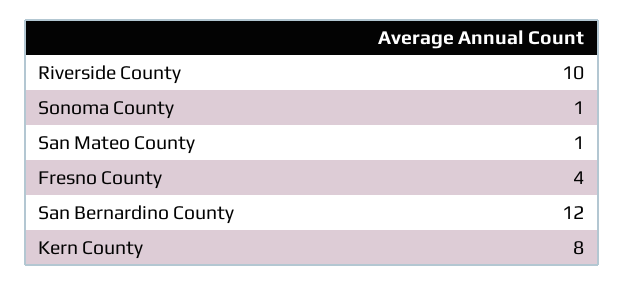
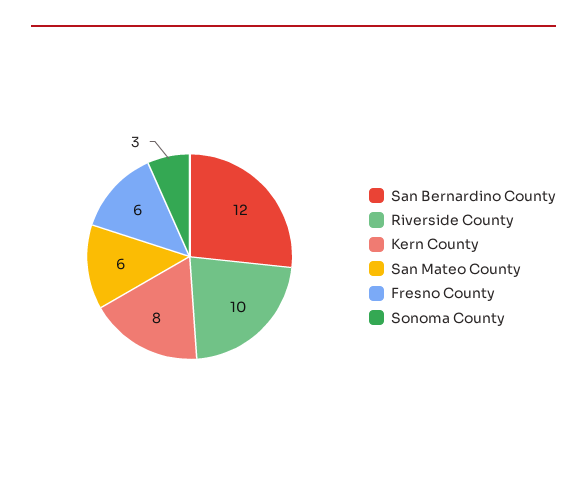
Sonoma County: 1 -> 3
San Mateo County: 1 -> 6
Fresno County: 4 -> 6

